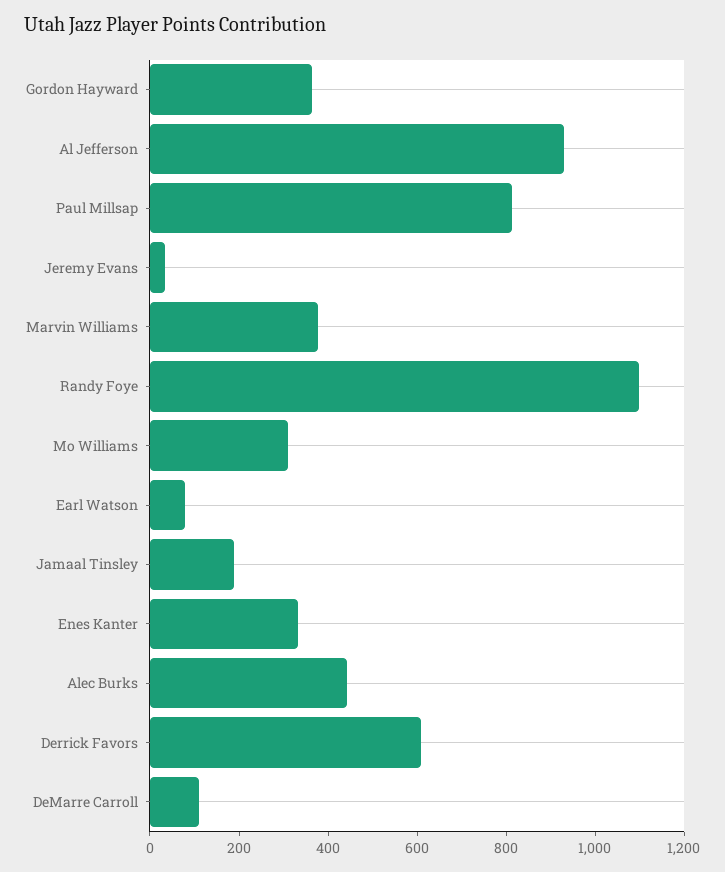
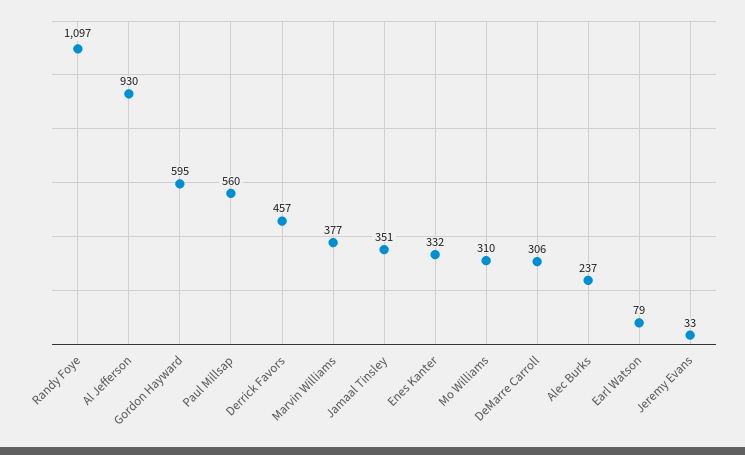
Gordon Hayward: 350 -> 595
Paul Millsap: 800 -> 560
Jamaal Tinsley: 200 -> 351
Alec Burks: 450 -> 237
Derrick Favors: 600 -> 457
DeMarre Carroll: 100 -> 306

